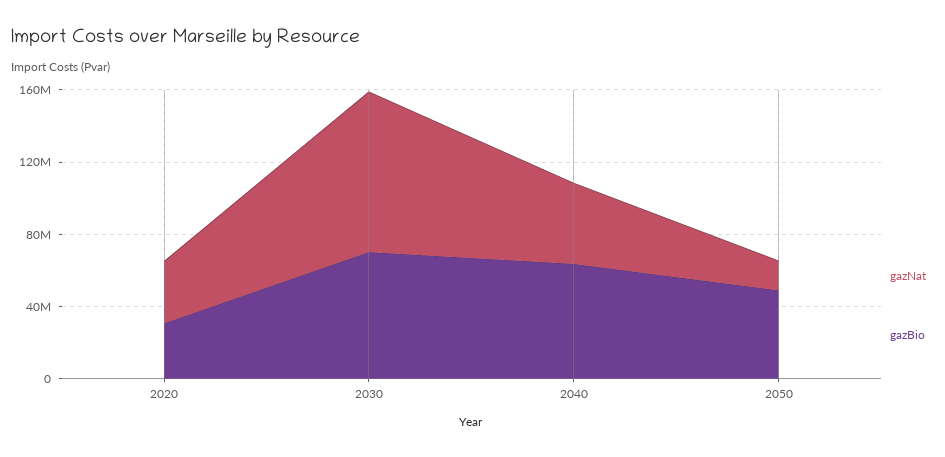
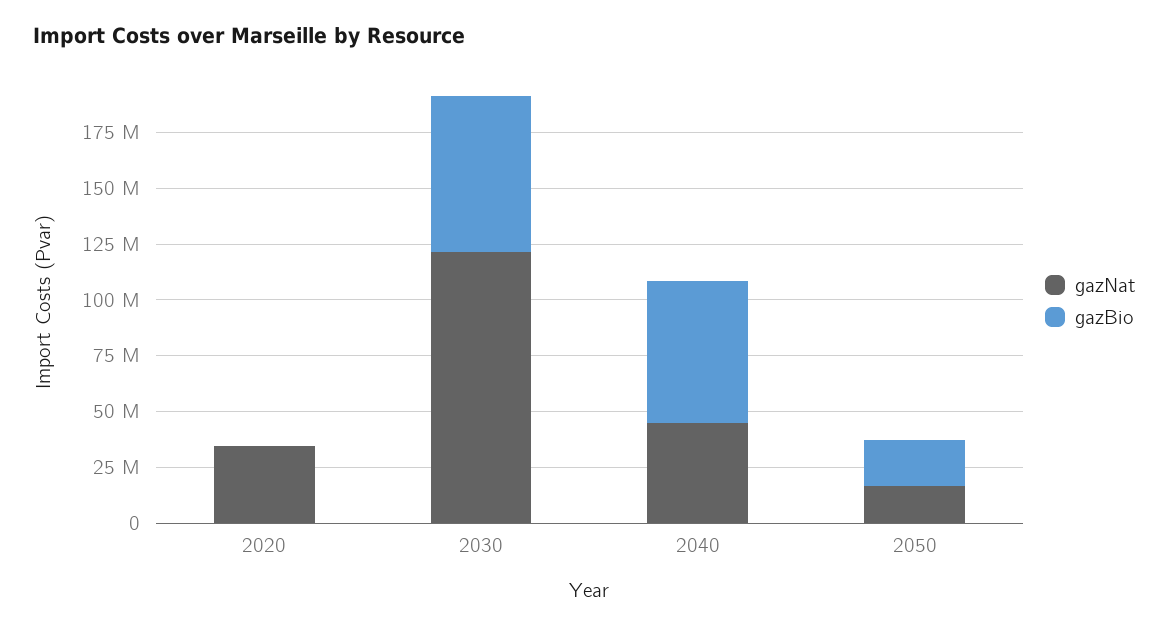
gazBio, 2020: 30000000 -> 0
gazNat, 2030: 90000000 -> 120000000
gazBio, 2050: 50000000 -> 20000000

